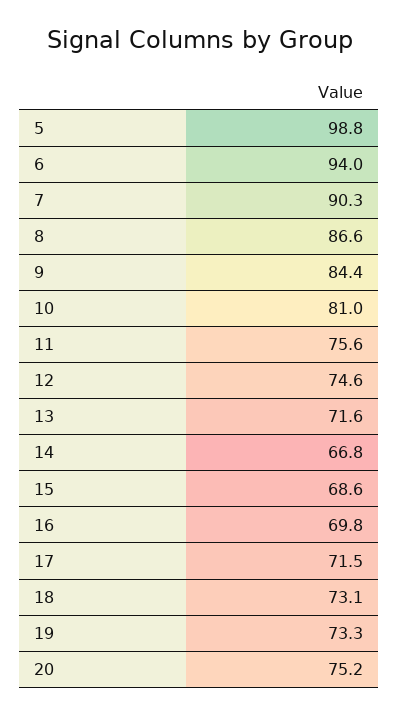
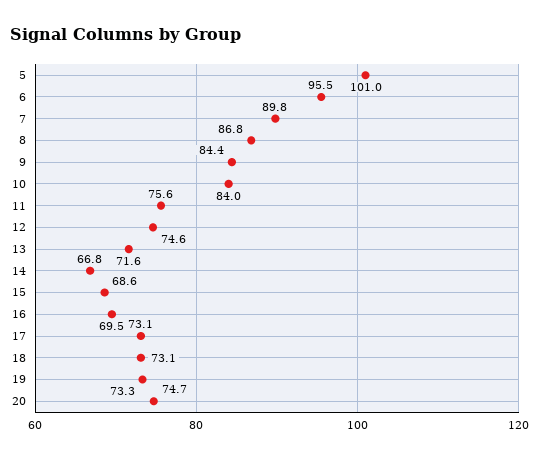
5: 98.8 -> 101
6: 94 -> 95.5
7: 90.3 -> 89.8
8: 86.6 -> 86.8
10: 81 -> 84
16: 69.8 -> 69.5
17: 71.5 -> 73.1
20: 75.2 -> 74.7

